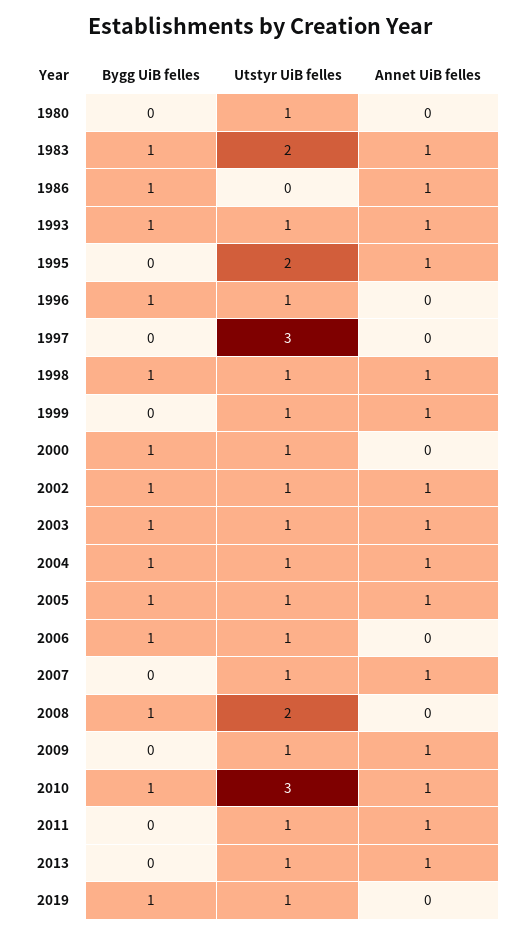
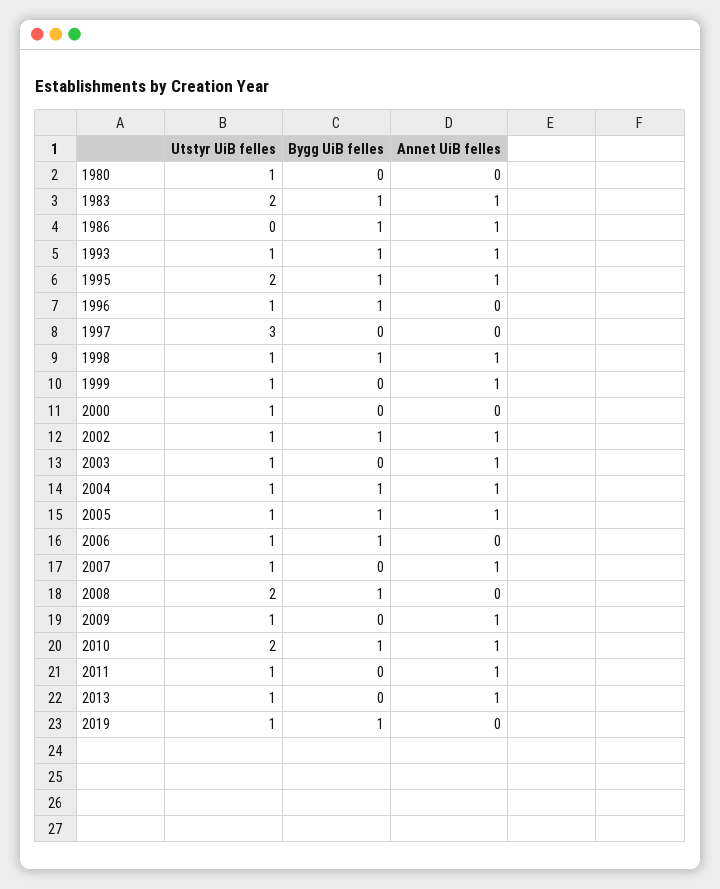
Bygg UiB felles, 1995: 0 -> 1
Bygg UiB felles, 2000: 1 -> 0
Bygg UiB felles, 2003: 1 -> 0
Utstyr UiB felles, 2010: 3 -> 2

